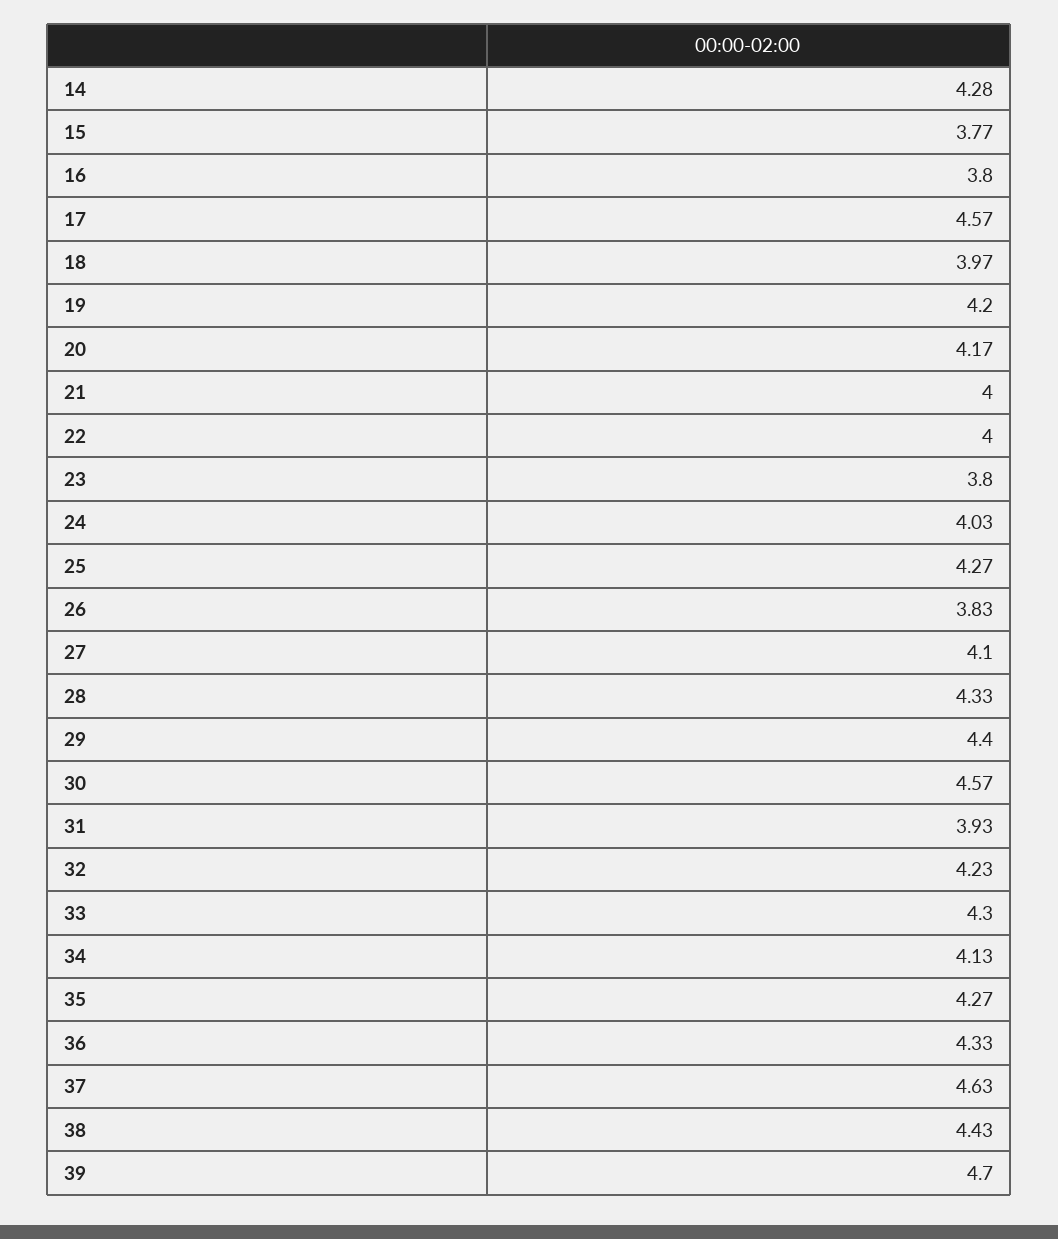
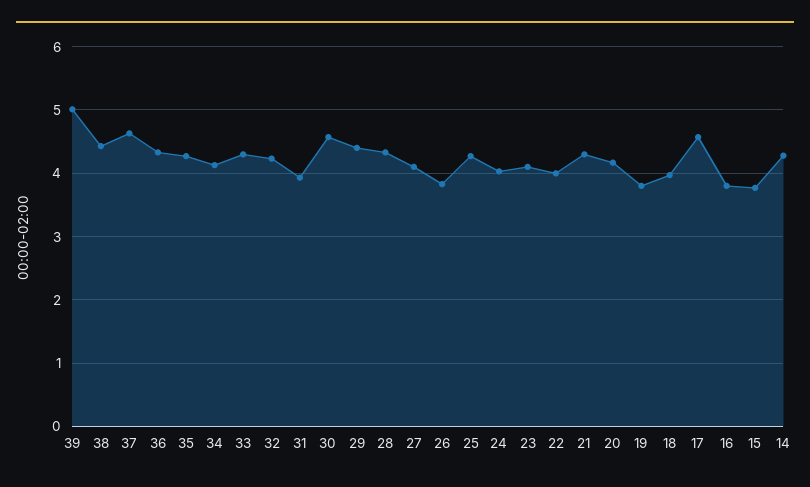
19: 4.2 -> 3.8
21: 4 -> 4.3
23: 3.8 -> 4.1
39: 4.7 -> 5

